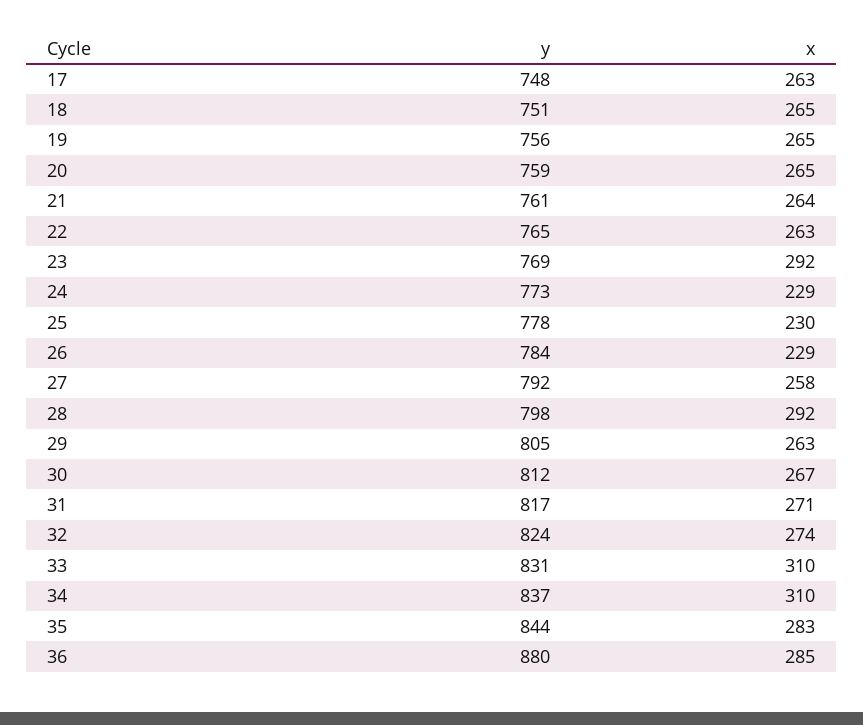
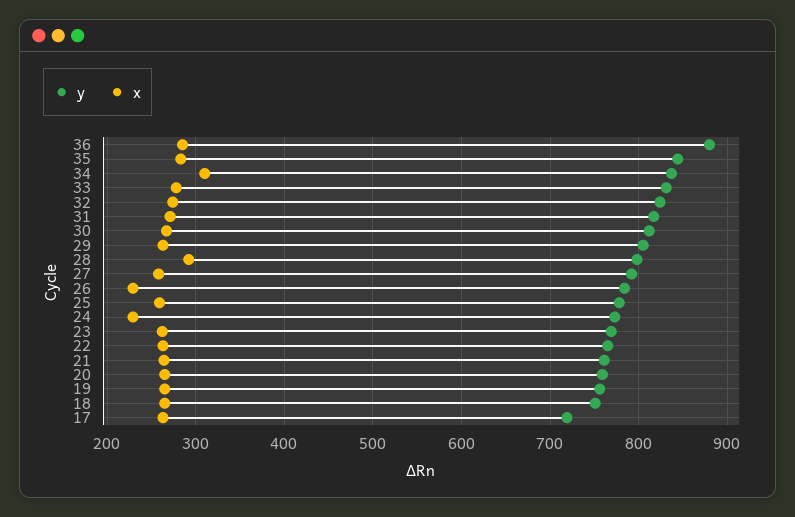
y, 17: 748 -> 720
x, 23: 292 -> 260
x, 25: 230 -> 260
x, 33: 310 -> 280

